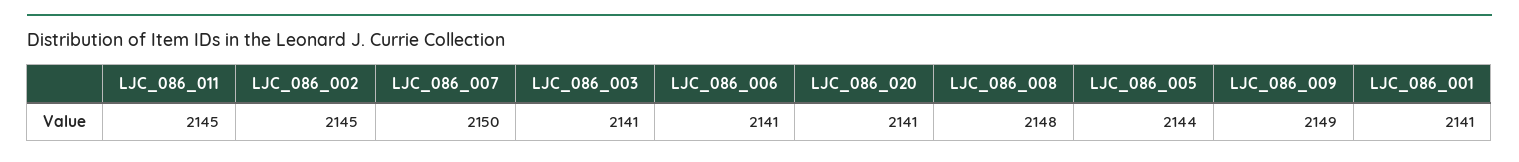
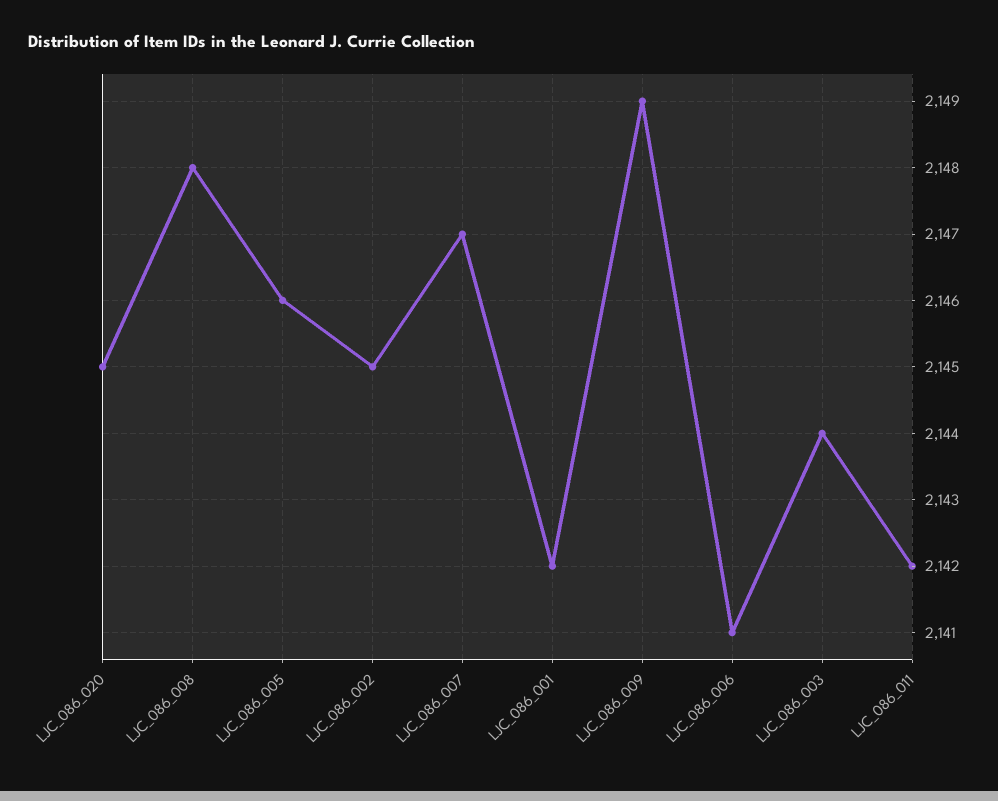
LJC_086_011: 2145 -> 2142
LJC_086_007: 2150 -> 2147
LJC_086_003: 2141 -> 2144
LJC_086_020: 2141 -> 2145
LJC_086_005: 2144 -> 2146
LJC_086_001: 2141 -> 2142

